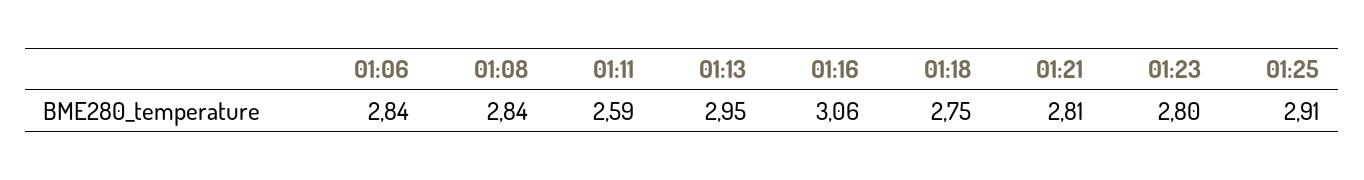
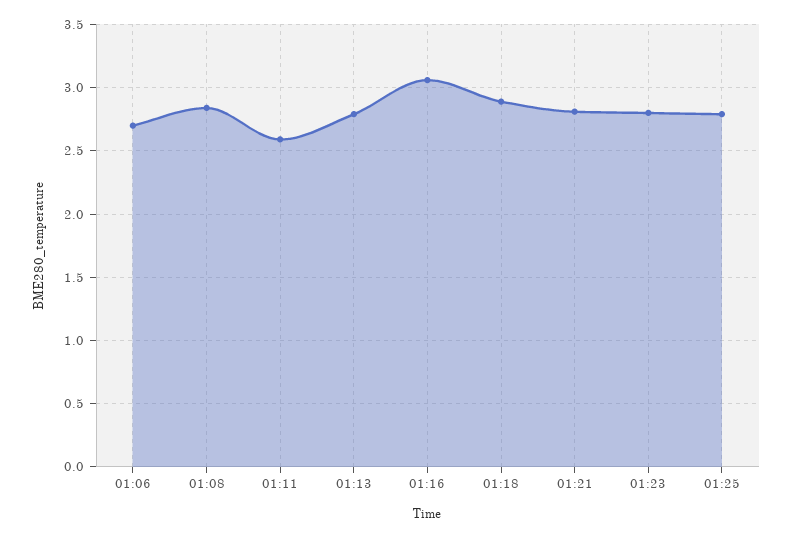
01:06: 2.84 -> 2.7
01:13: 2.95 -> 2.8
01:18: 2.75 -> 2.9
01:25: 2.91 -> 2.8

